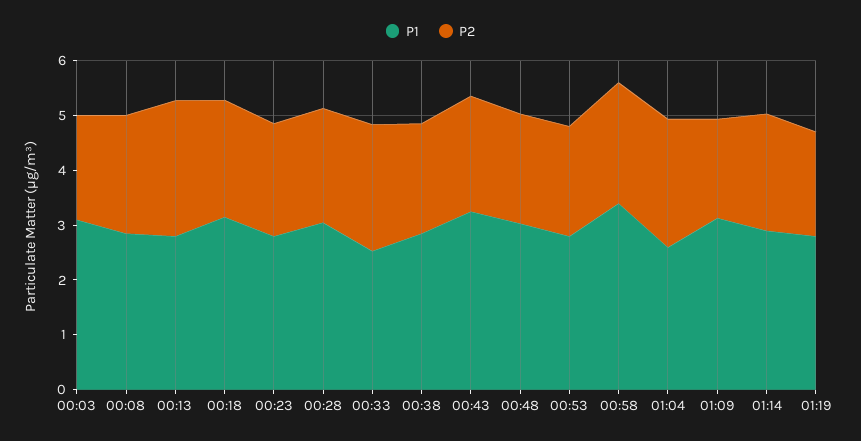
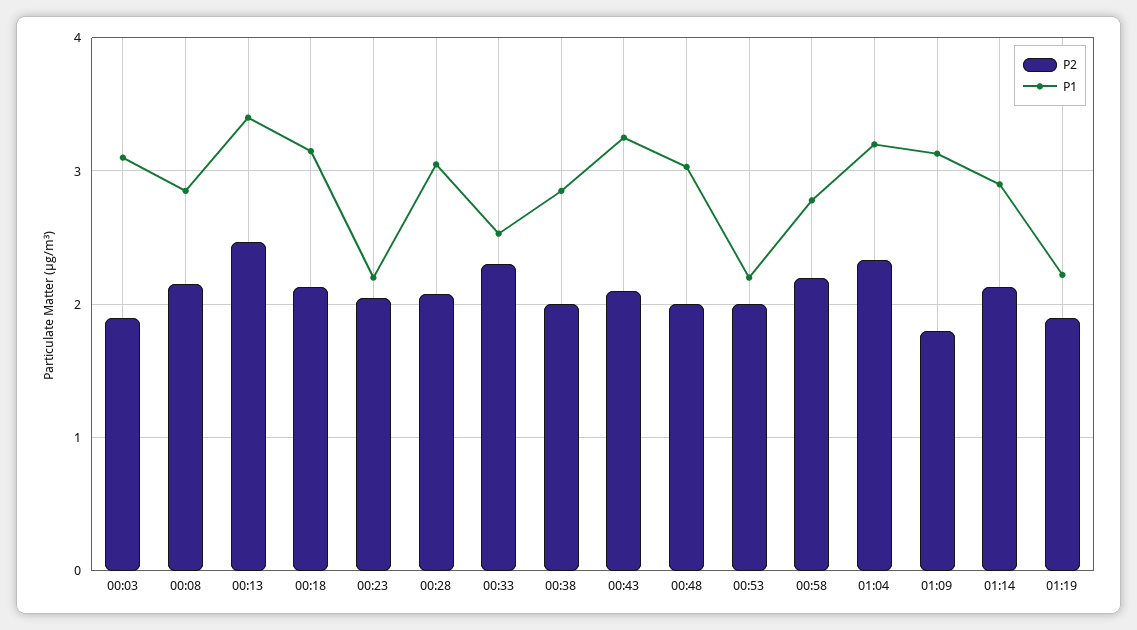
P1, 00:13: 2.8 -> 3.4
P1, 00:23: 2.8 -> 2.2
P1, 00:53: 2.8 -> 2.2
P1, 00:58: 3.4 -> 2.8
P1, 01:04: 2.6 -> 3.2
P1, 01:19: 2.8 -> 2.2

